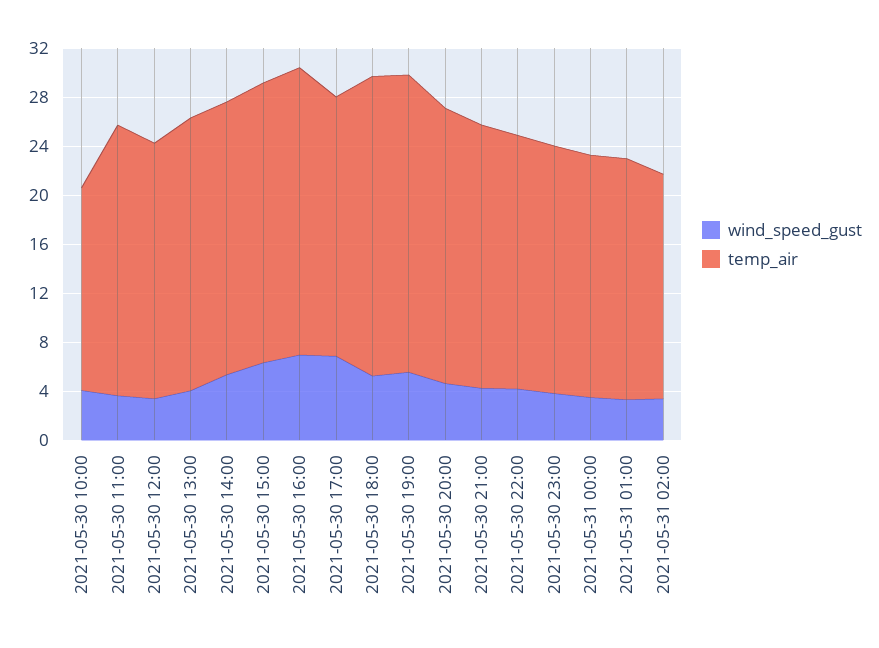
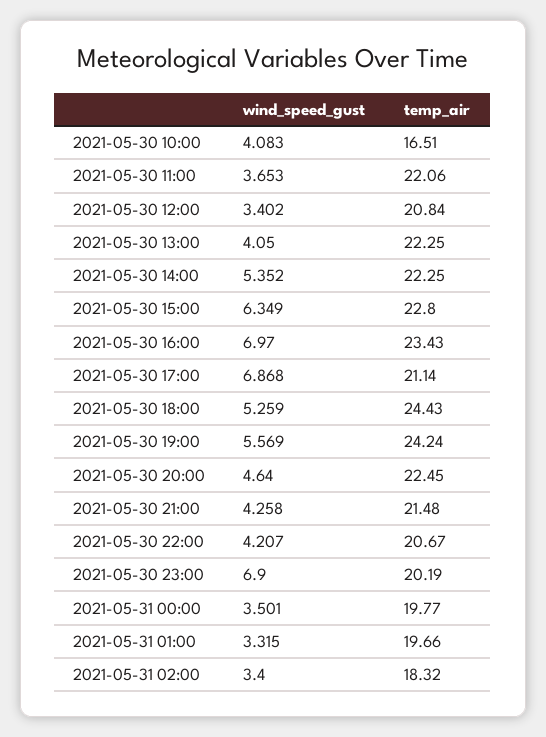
wind_speed_gust, 2021-05-30 23:00: 4 -> 6.9

